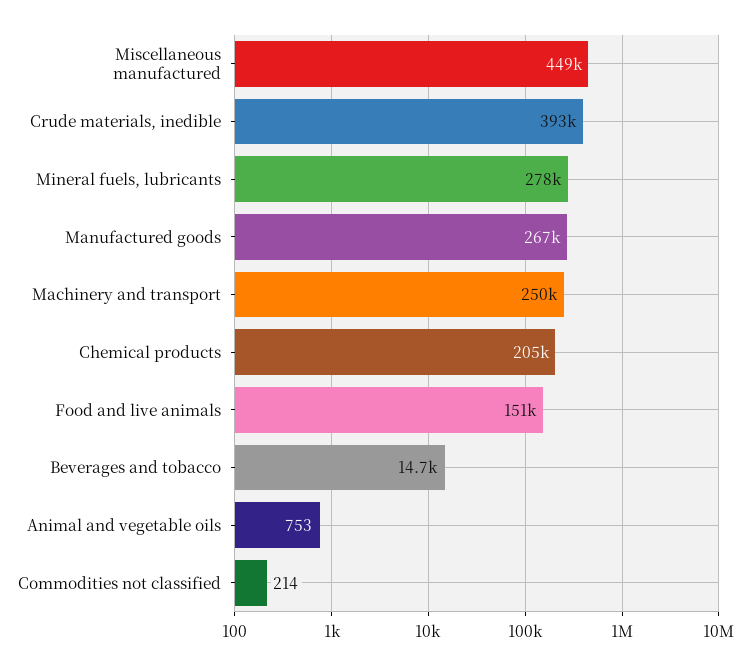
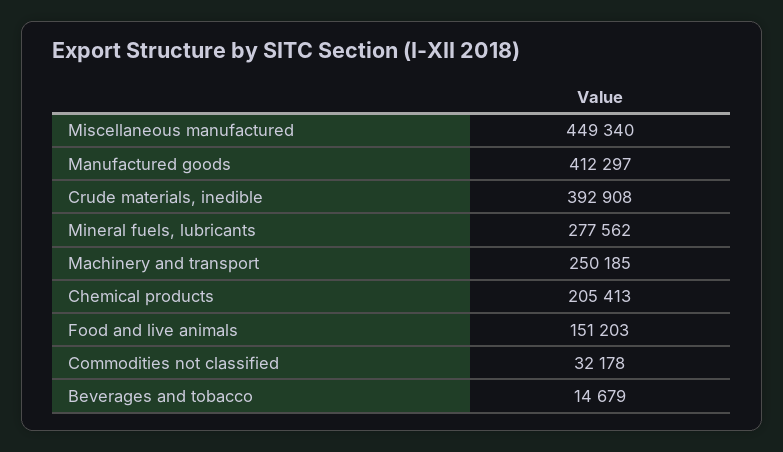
Manufactured goods: 267000 -> 412297
Animal and vegetable oils: 753 -> none
Commodities not classified: 214 -> 32178

